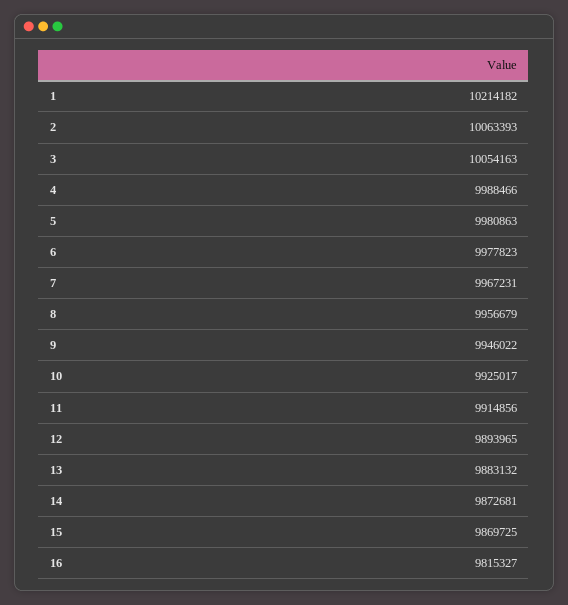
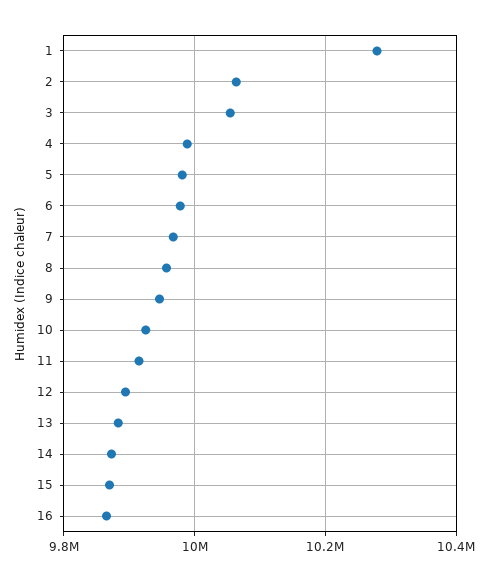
1: 10214182 -> 10280000
16: 9815327 -> 9860000

